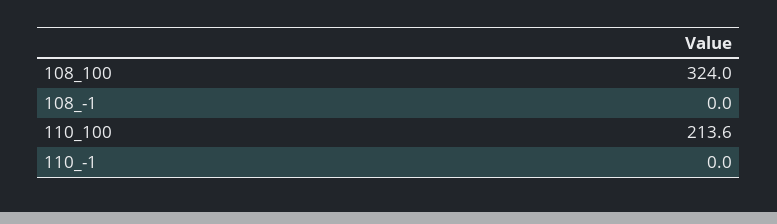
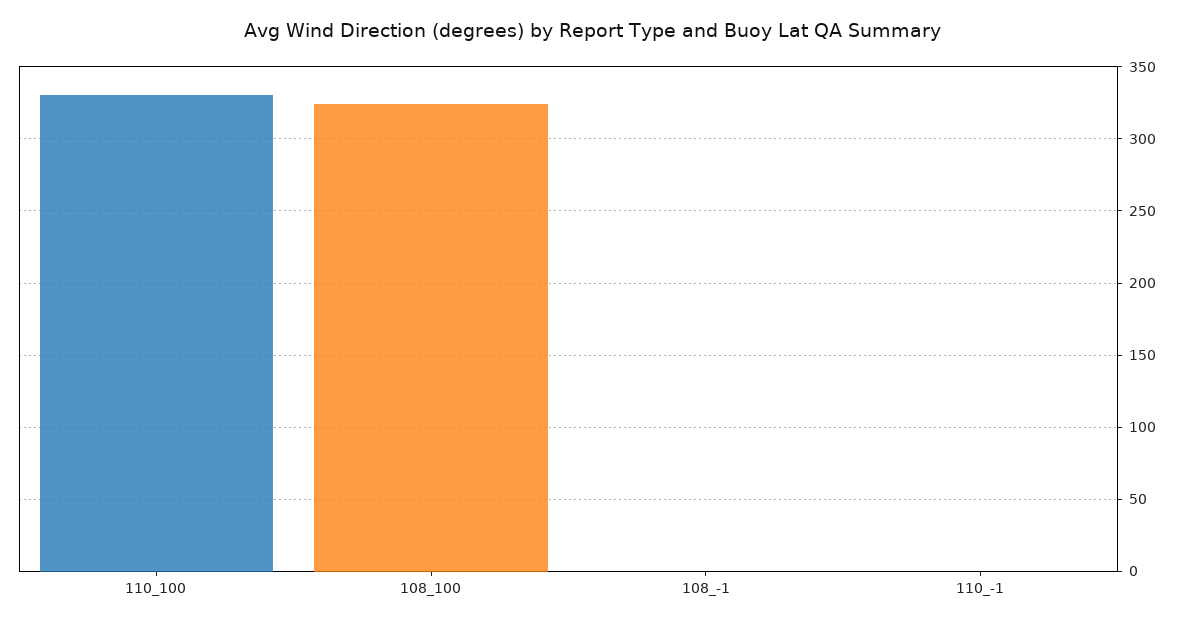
110_100: 213.6 -> 330

